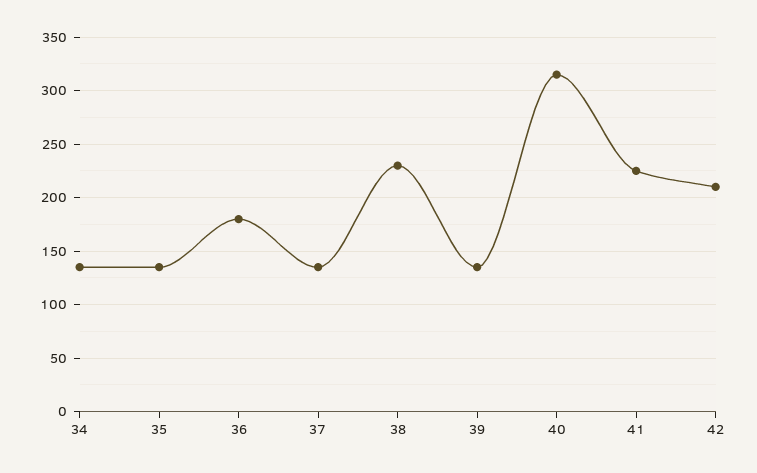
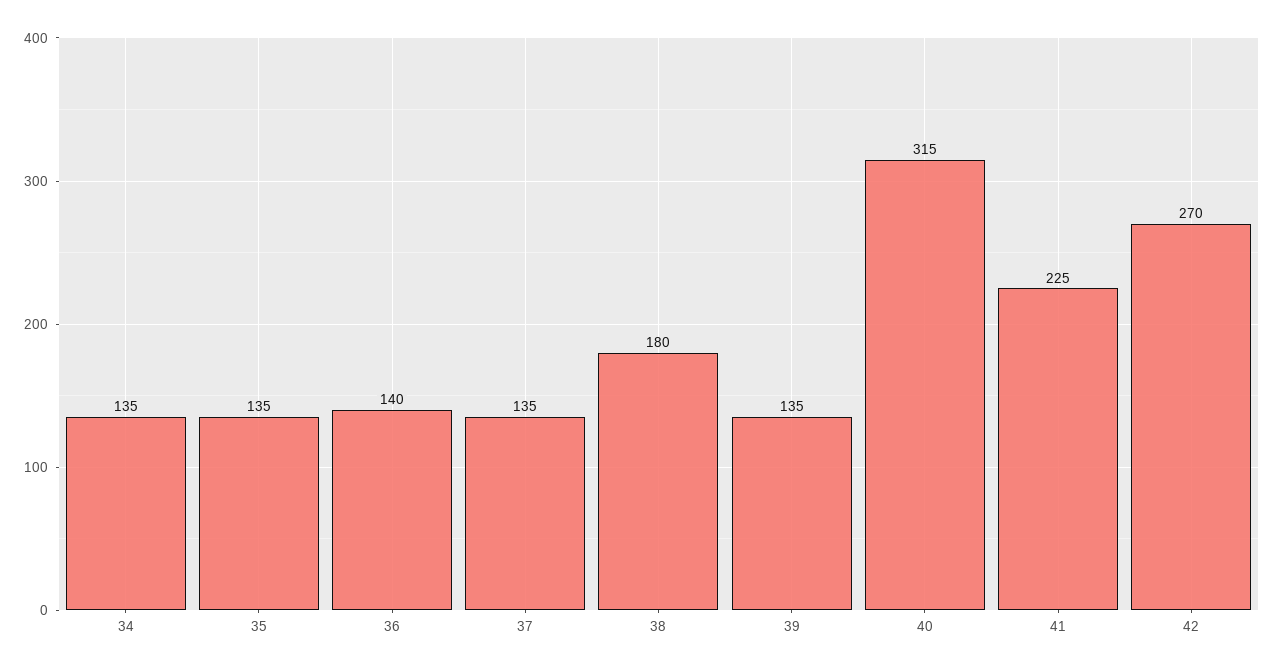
36: 180 -> 140
38: 230 -> 180
42: 210 -> 270

